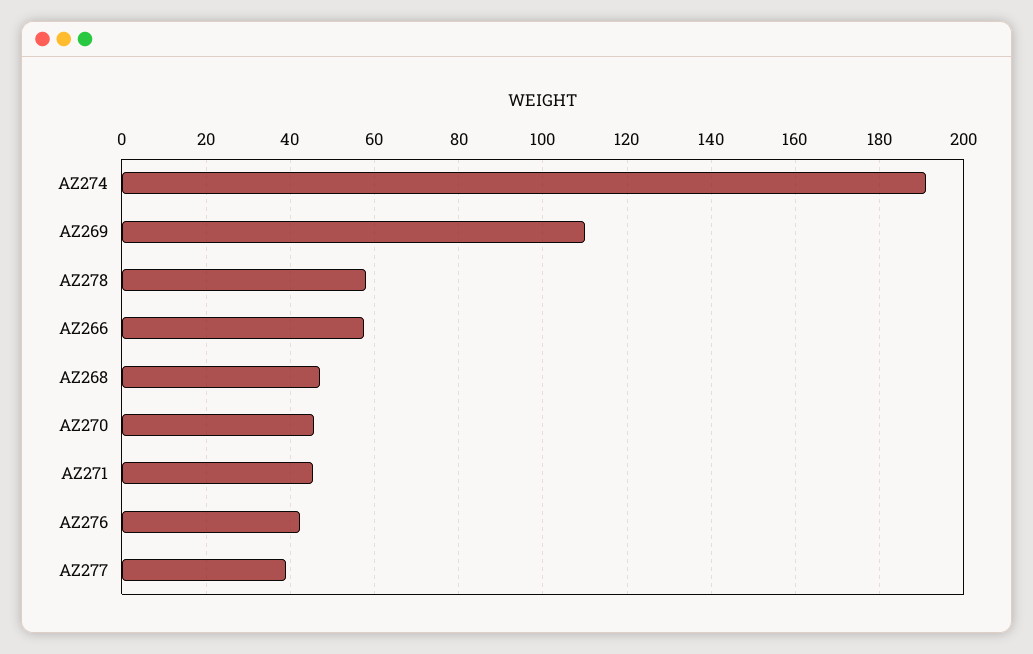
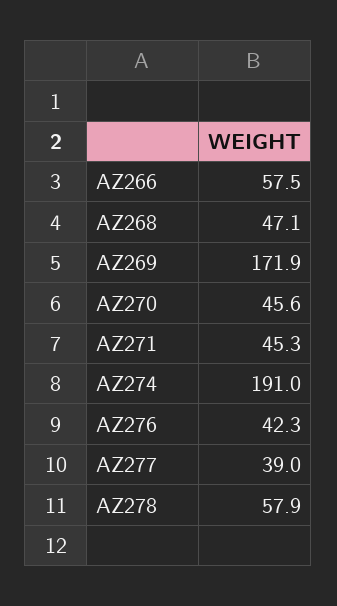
AZ269: 110 -> 171.9

